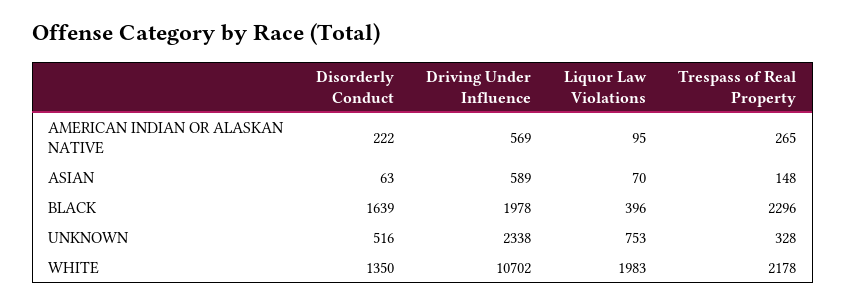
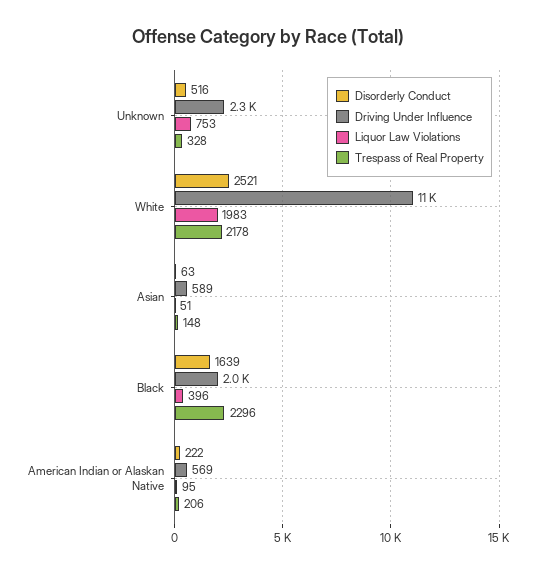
Trespass of Real Property, AMERICAN INDIAN OR ALASKAN NATIVE: 265 -> 206
Liquor Law Violations, ASIAN: 70 -> 51
Disorderly Conduct, WHITE: 1350 -> 2521

